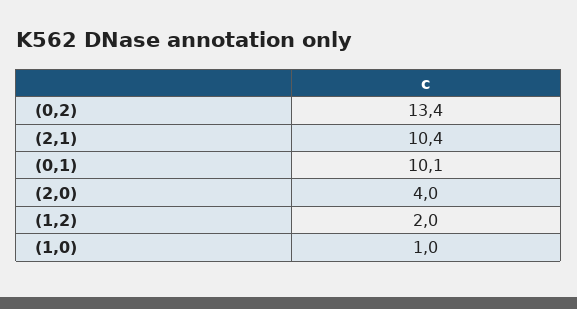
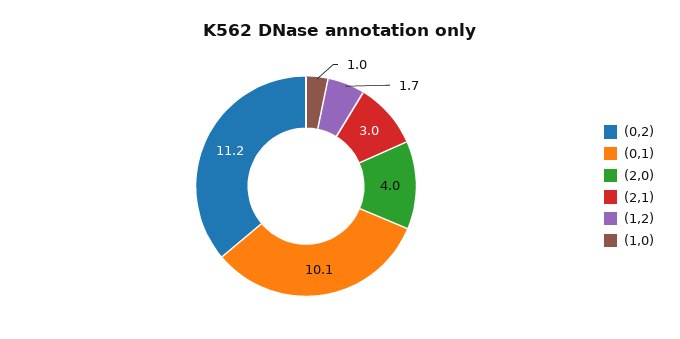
(0,2): 13.4 -> 11.2
(2,1): 10.4 -> 3
(1,2): 2 -> 1.7

